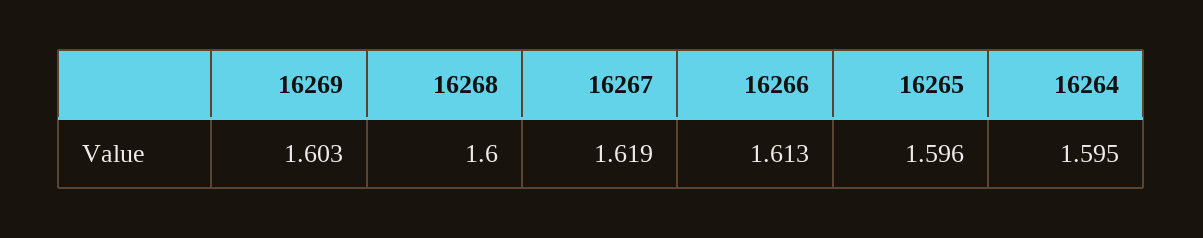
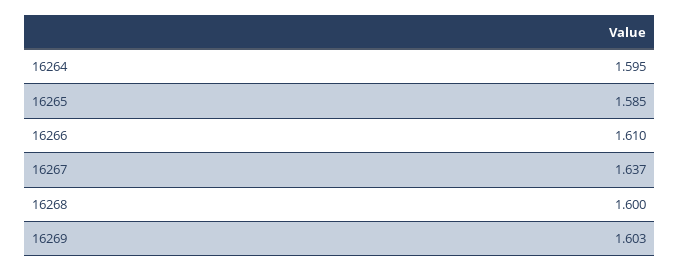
16267: 1.619 -> 1.637
16266: 1.613 -> 1.61
16265: 1.596 -> 1.585

